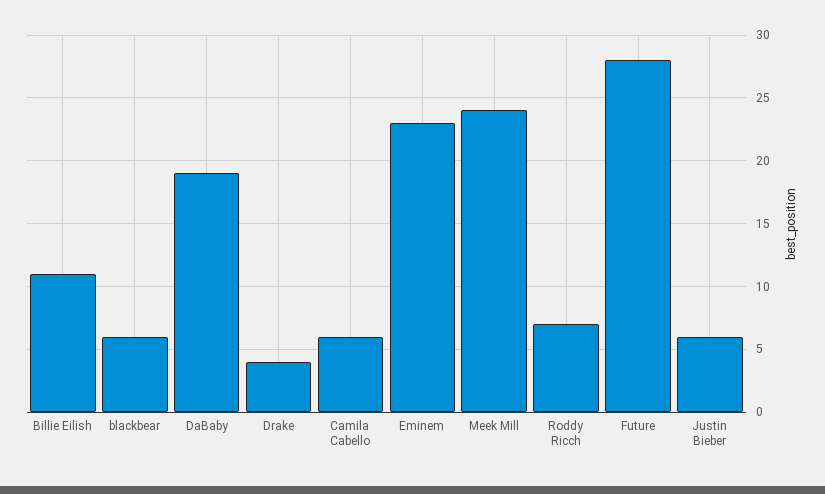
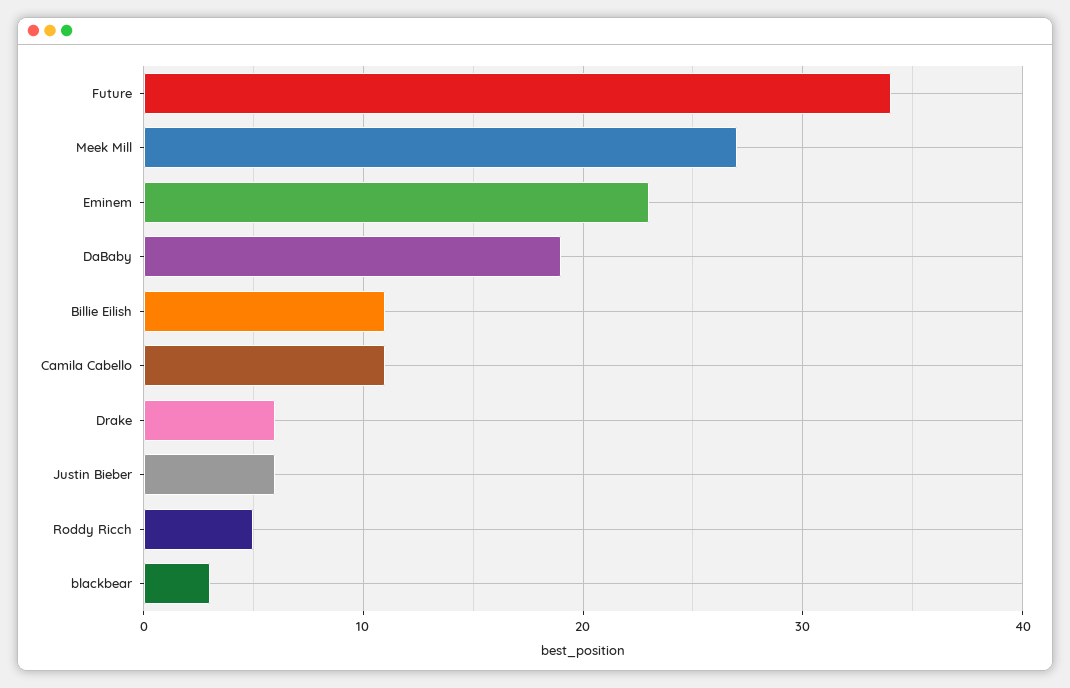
blackbear: 6 -> 3
Drake: 4 -> 6
Camila Cabello: 6 -> 11
Meek Mill: 24 -> 27
Roddy Ricch: 7 -> 5
Future: 28 -> 34

